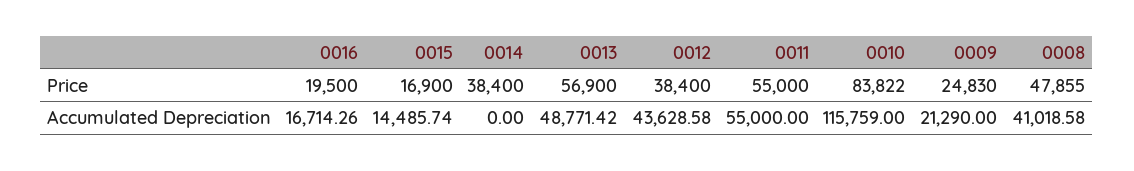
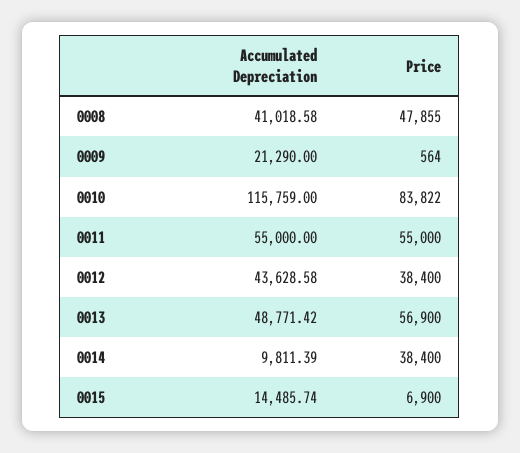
0016, Price: 19500 -> none
0015, Price: 16900 -> 6900
0009, Price: 24830 -> 564
0016, Accumulated Depreciation: 16714.26 -> none
0014, Accumulated Depreciation: 0 -> 9811.39

